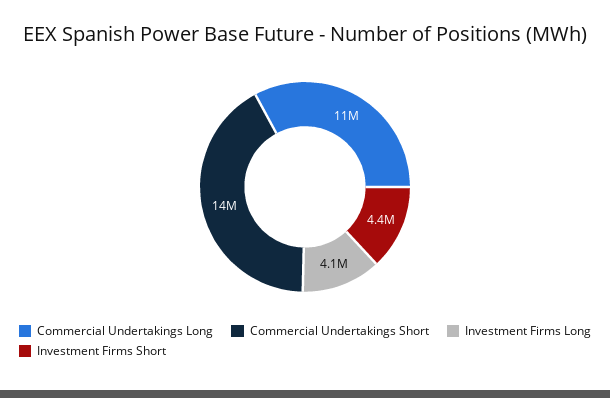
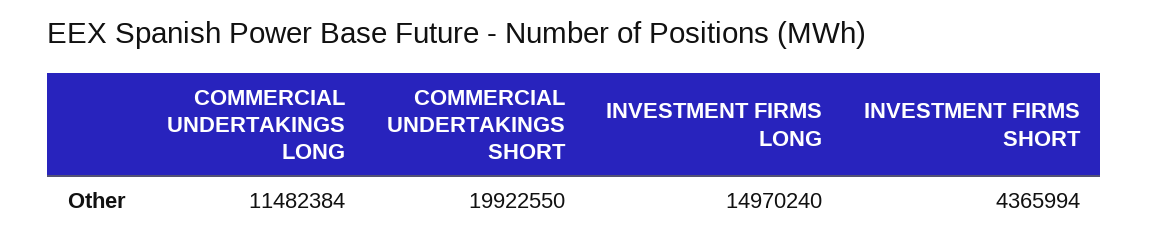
Commercial Undertakings Short: 14000000 -> 19922550
Investment Firms Long: 4100000 -> 14970240

